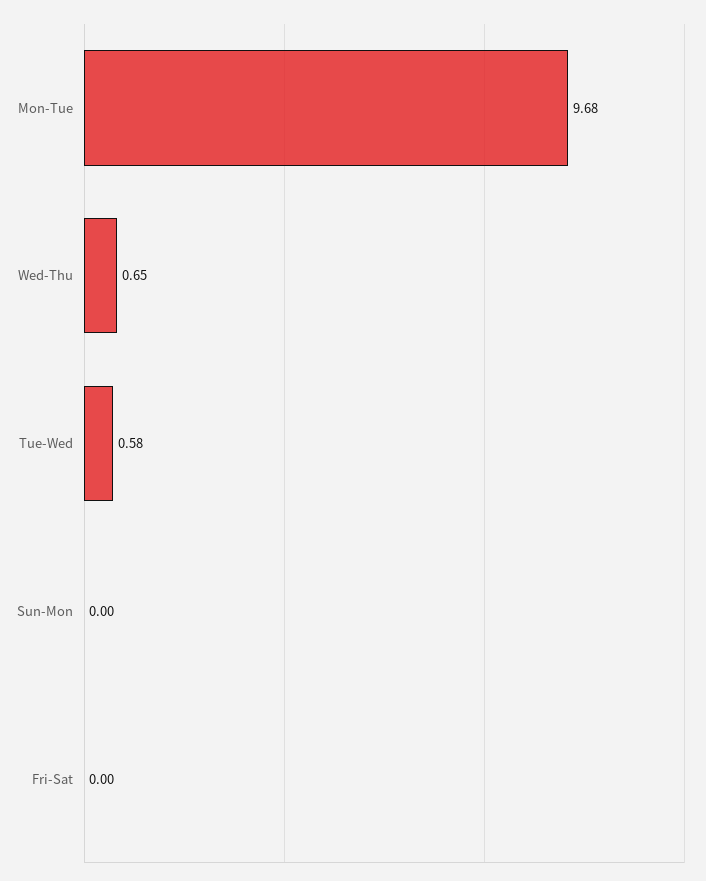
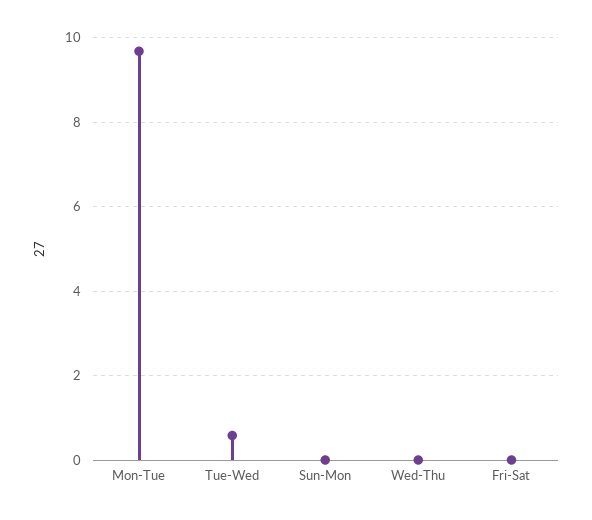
Wed-Thu: 0.65 -> 0

